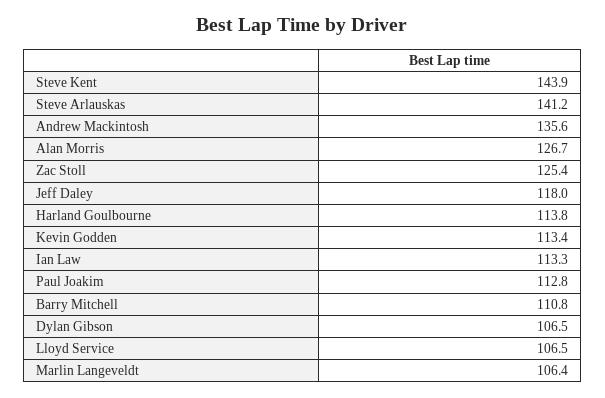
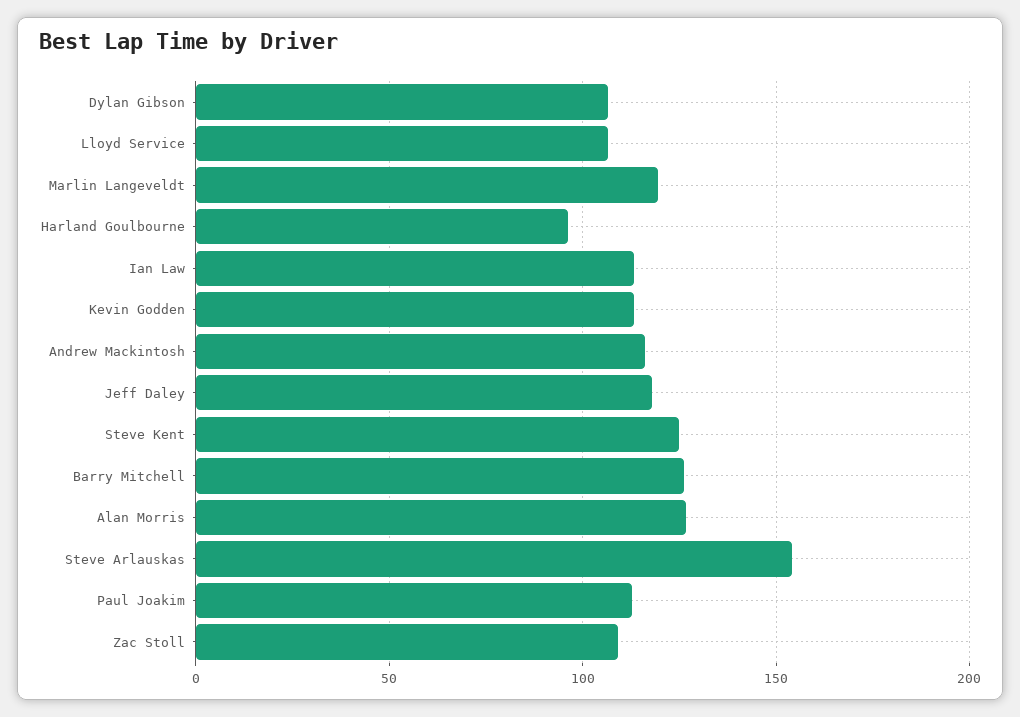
Steve Kent: 143.9 -> 125
Steve Arlauskas: 141.2 -> 155
Andrew Mackintosh: 135.6 -> 115
Zac Stoll: 125.4 -> 110
Harland Goulbourne: 113.8 -> 95
Barry Mitchell: 110.8 -> 125
Marlin Langeveldt: 106.4 -> 120

